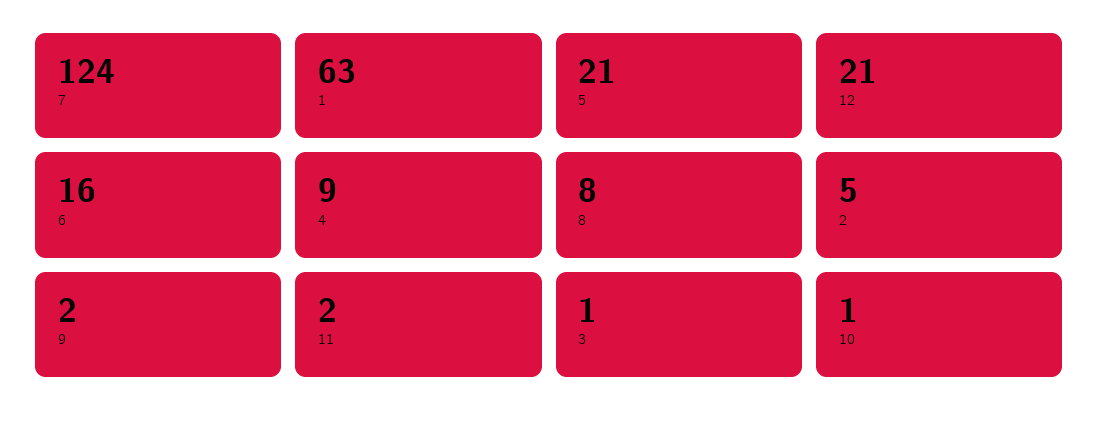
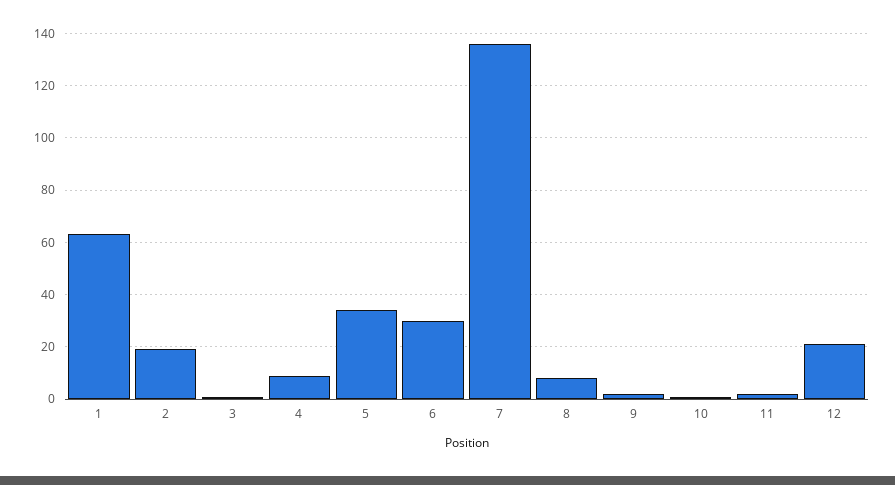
7: 124 -> 135
5: 21 -> 35
6: 16 -> 30
2: 5 -> 20

